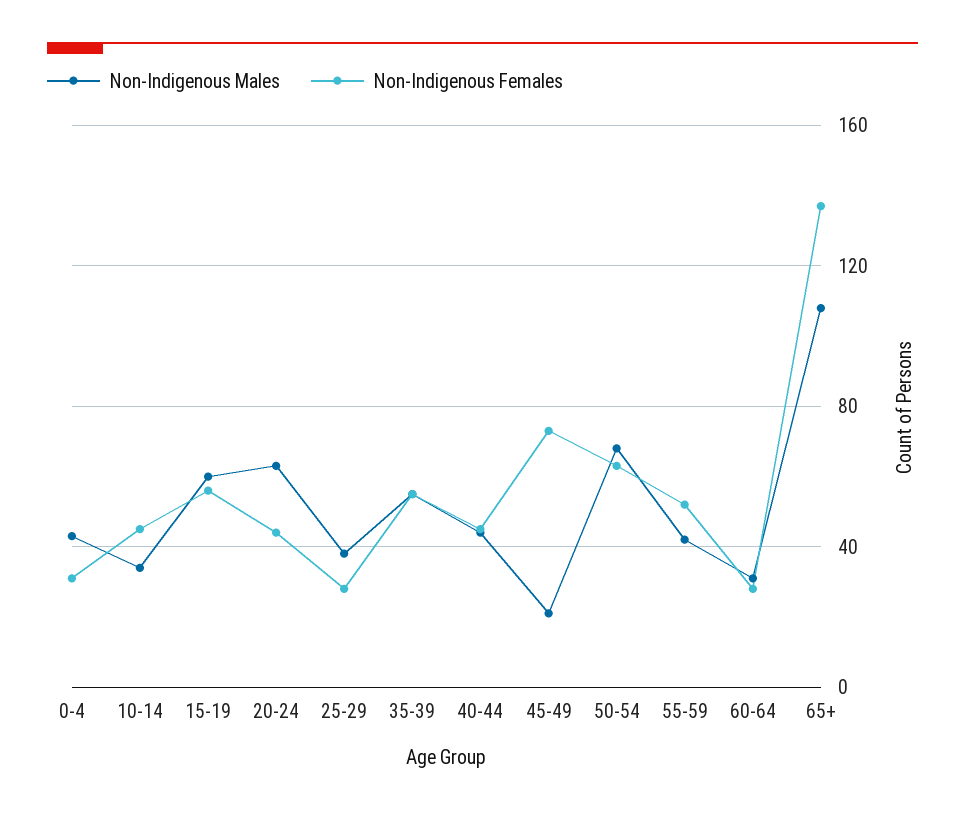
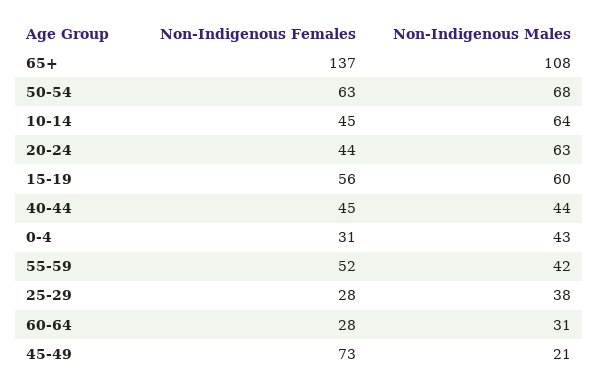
Non-Indigenous Males, 10-14: 35 -> 64
Non-Indigenous Males, 35-39: 55 -> none
Non-Indigenous Females, 35-39: 55 -> none

